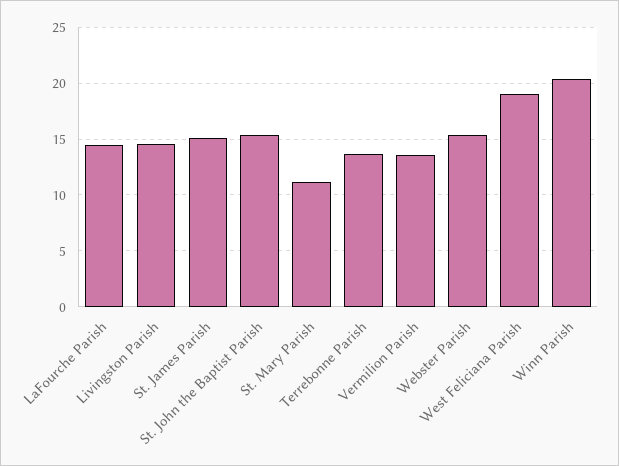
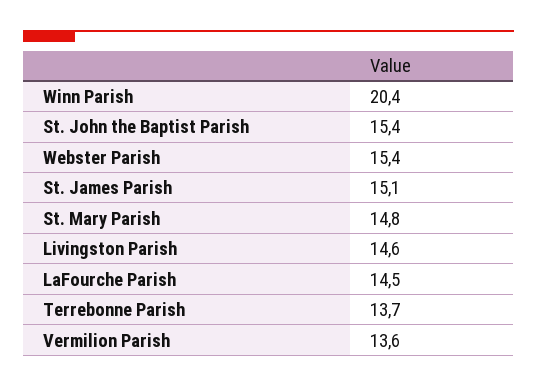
St. Mary Parish: 11 -> 14.8
West Feliciana Parish: 19 -> none

